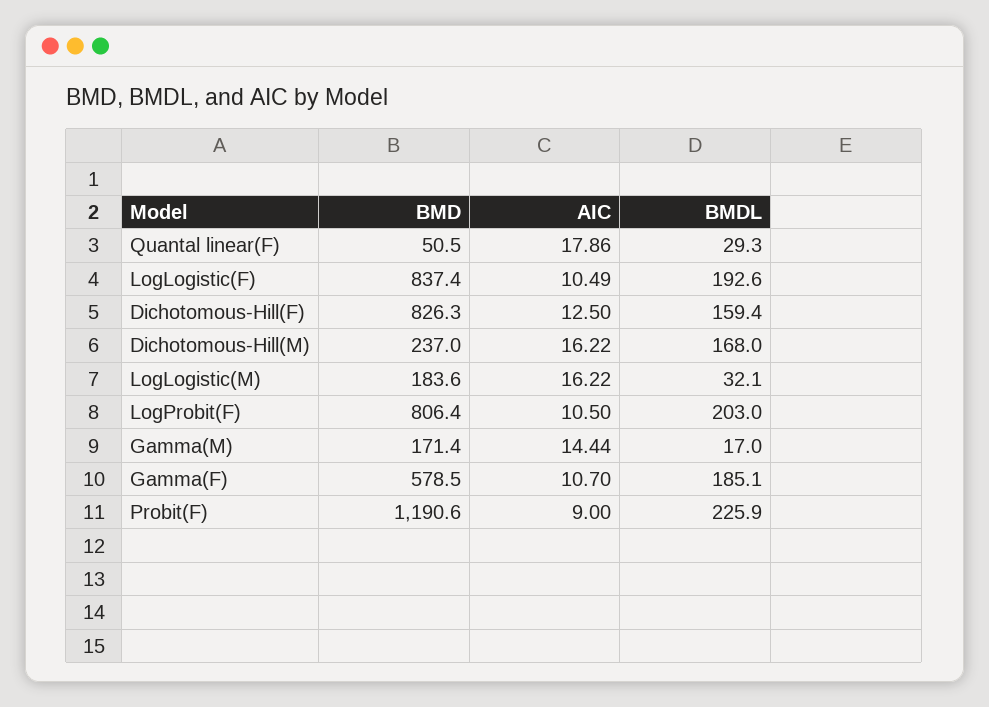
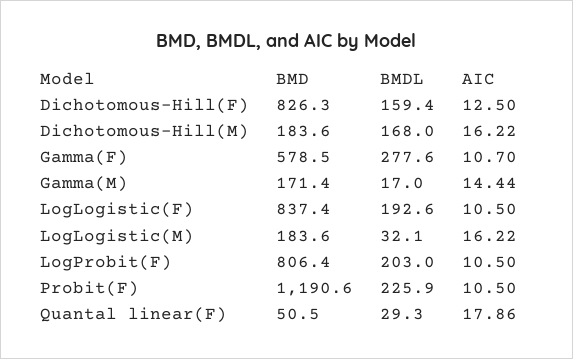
AIC, LogLogistic(F): 10.49 -> 10.5
BMD, Dichotomous-Hill(M): 237 -> 183.6
BMDL, Gamma(F): 185.1 -> 277.6
AIC, Probit(F): 9 -> 10.5

